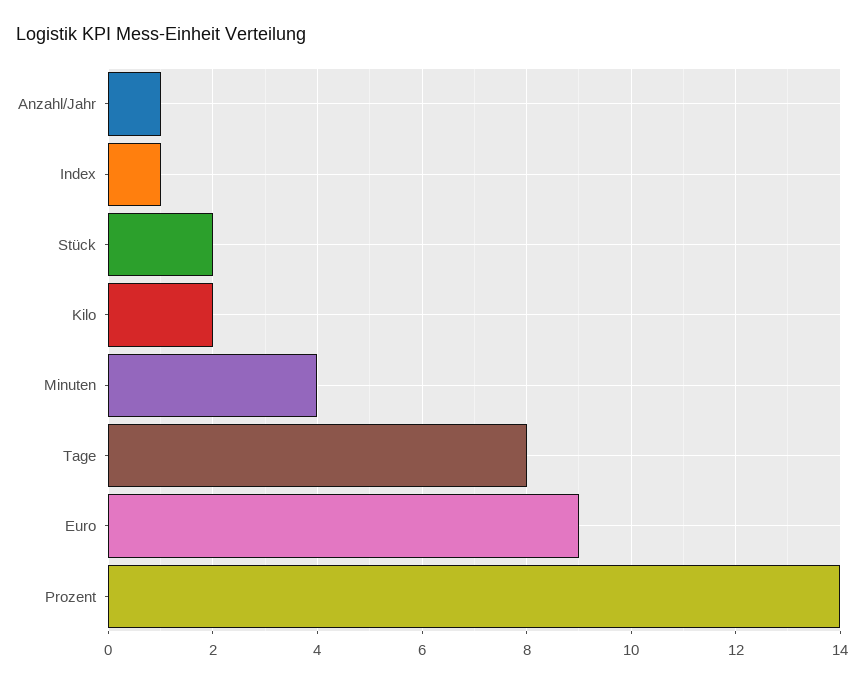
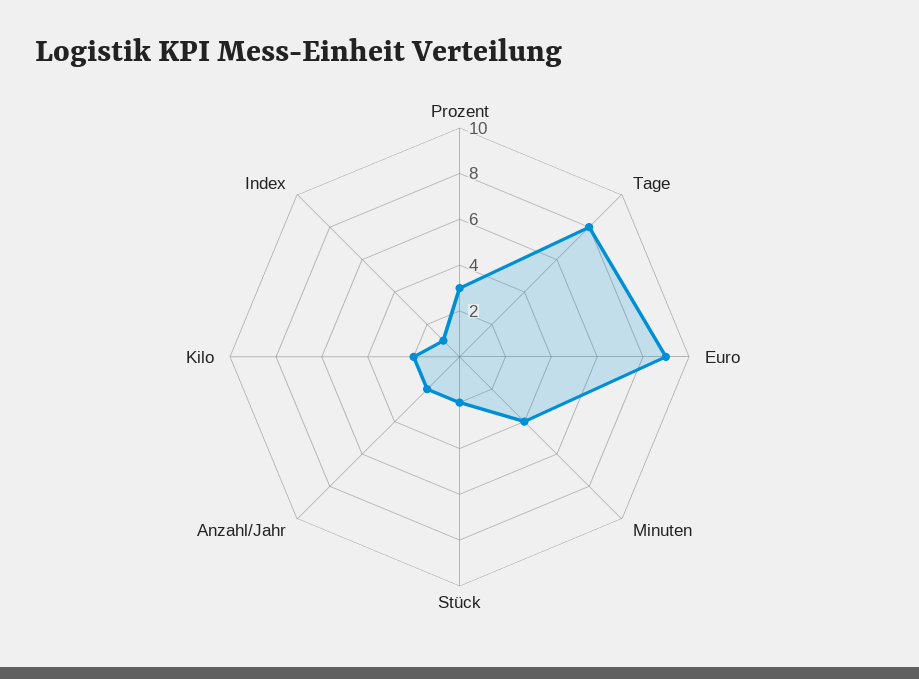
Anzahl/Jahr: 1 -> 2
Prozent: 14 -> 3

